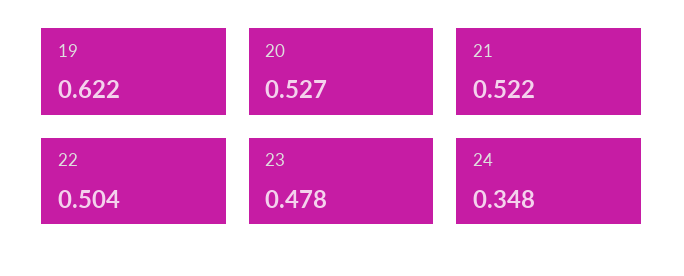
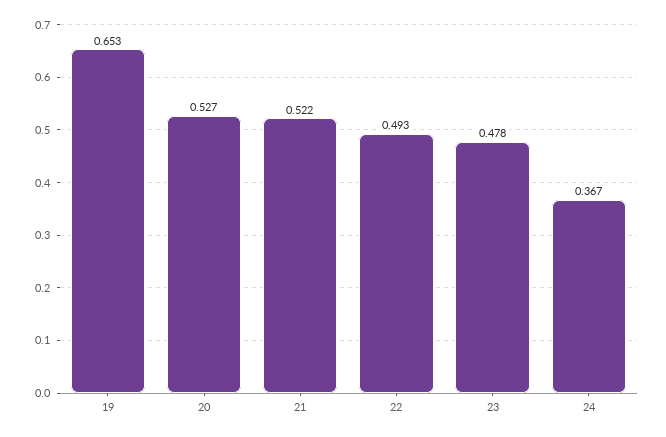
19: 0.622 -> 0.653
22: 0.504 -> 0.493
24: 0.348 -> 0.367

